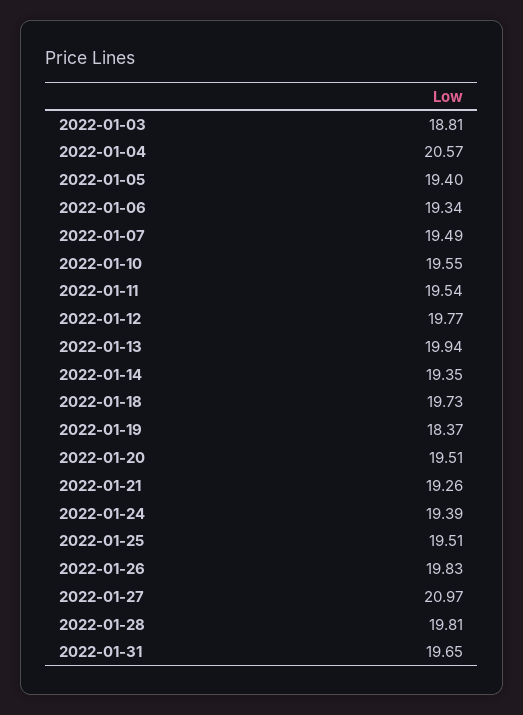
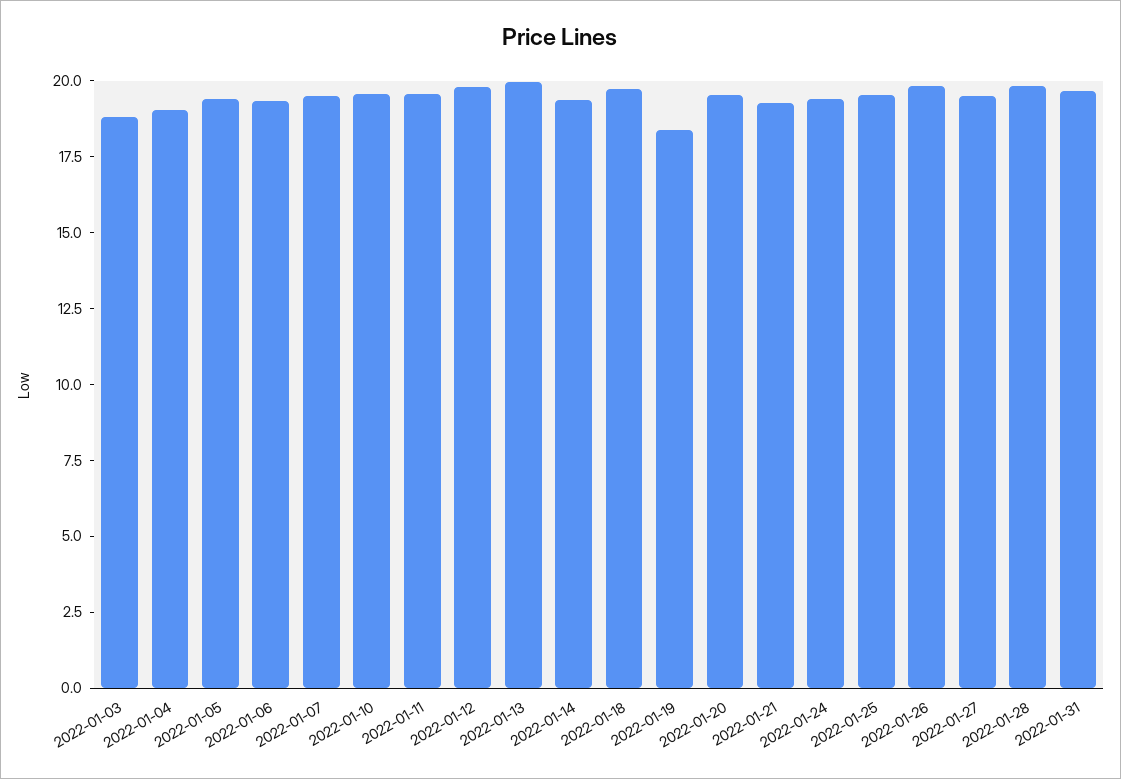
2022-01-04: 20.57 -> 19
2022-01-27: 20.97 -> 19.5

